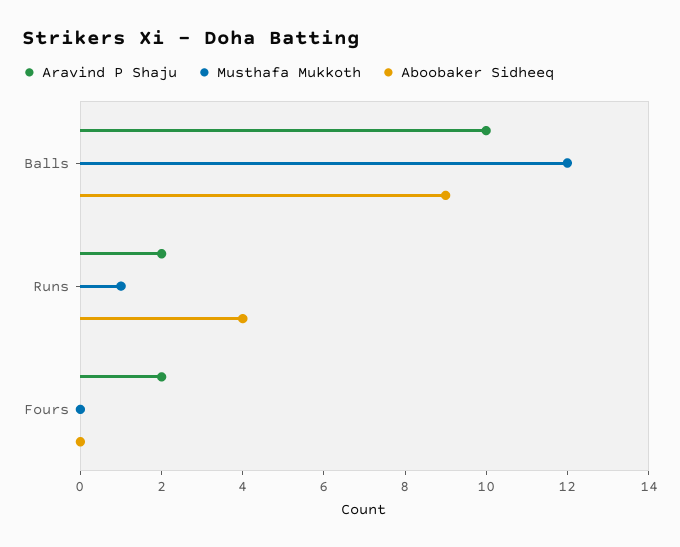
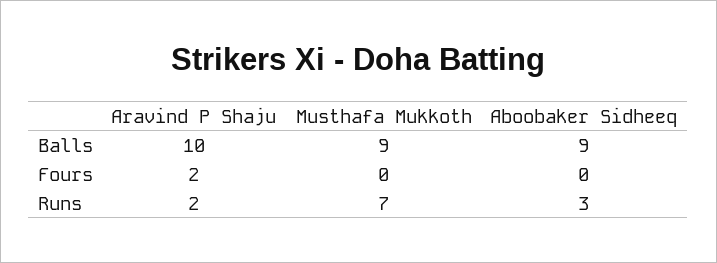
Musthafa Mukkoth, Balls: 12 -> 9
Musthafa Mukkoth, Runs: 1 -> 7
Aboobaker Sidheeq, Runs: 4 -> 3

